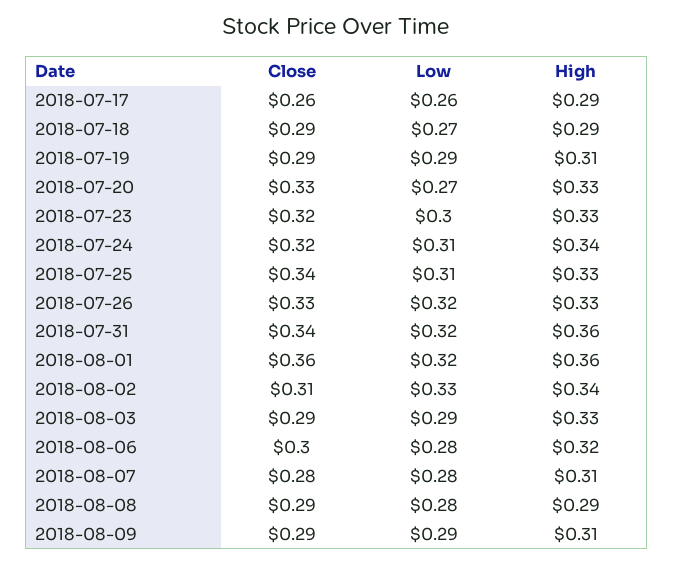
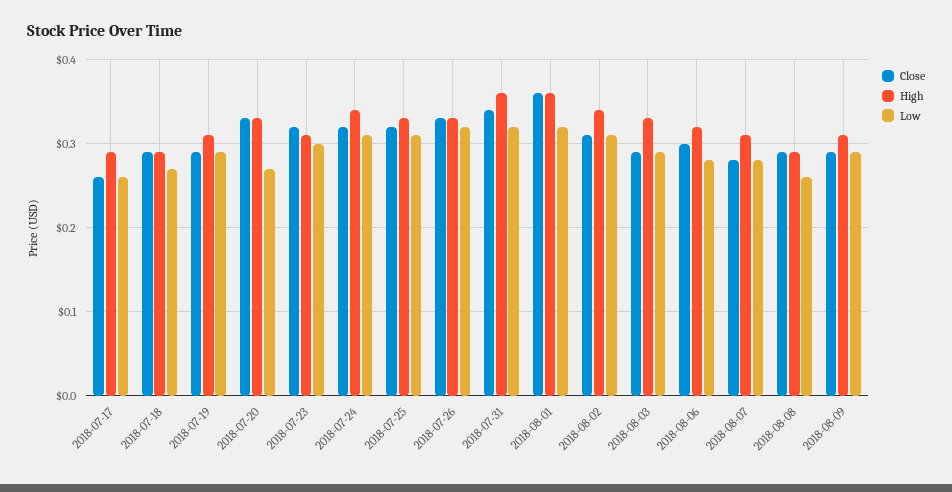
High, 2018-07-23: 0.33 -> 0.31
Close, 2018-07-25: 0.34 -> 0.32
Low, 2018-08-02: 0.33 -> 0.31
Low, 2018-08-08: 0.28 -> 0.26

